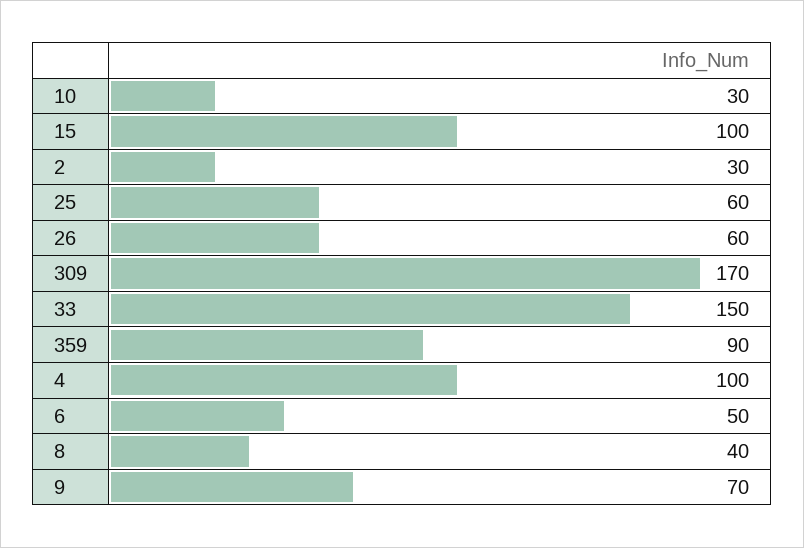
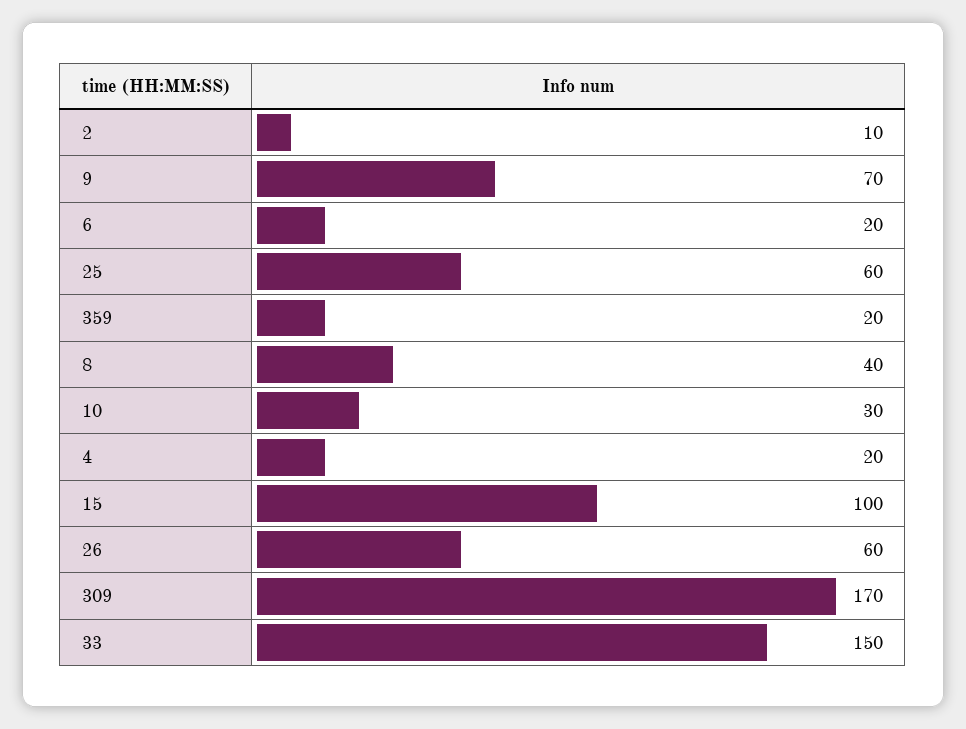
2: 30 -> 10
359: 90 -> 20
4: 100 -> 20
6: 50 -> 20

